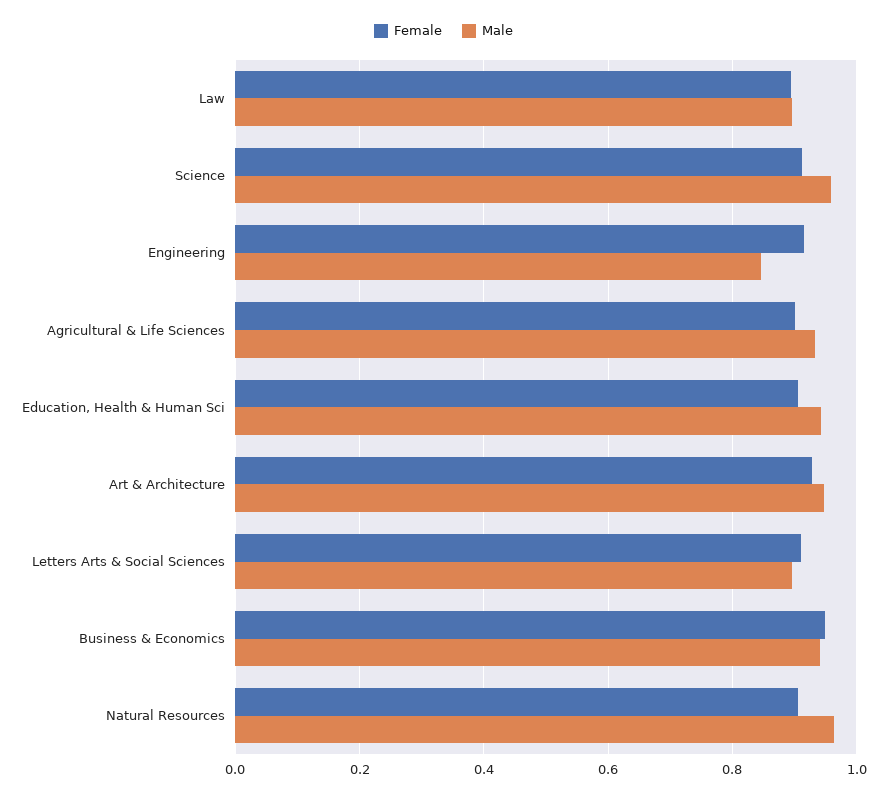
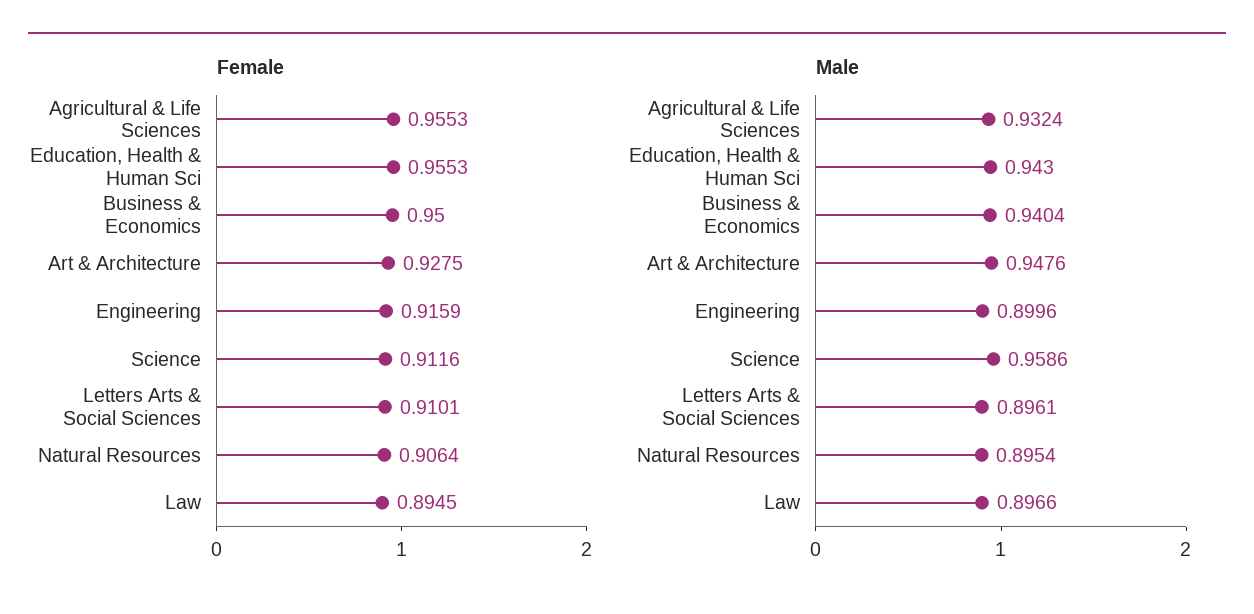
Male, Engineering: 0.84 -> 0.8996
Female, Agricultural & Life Sciences: 0.9 -> 0.9553
Female, Education, Health & Human Sci: 0.9 -> 0.9553
Male, Natural Resources: 0.96 -> 0.8954

